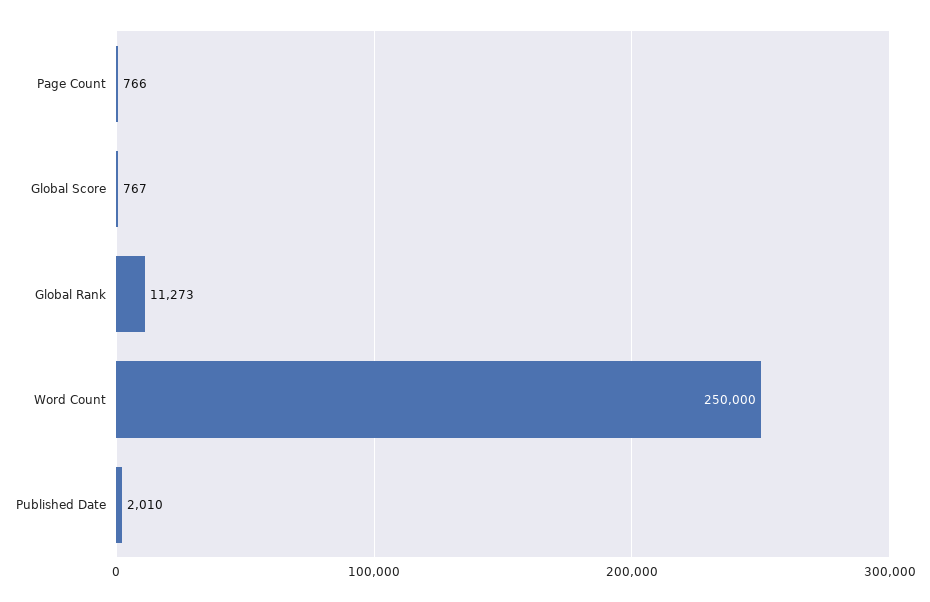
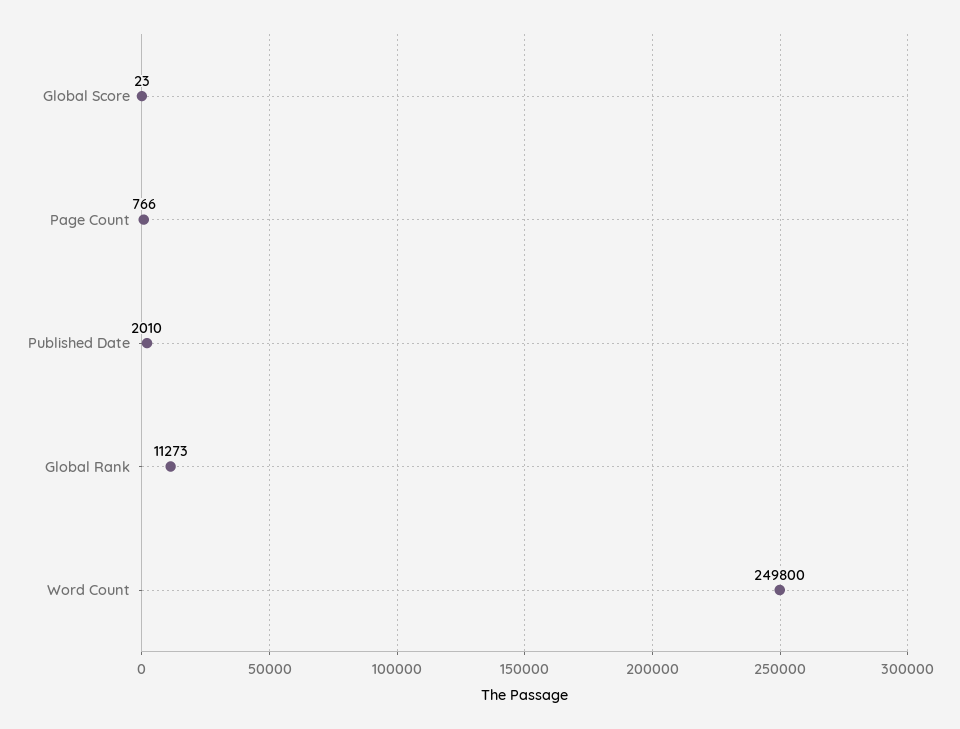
Global Score: 767 -> 23
Word Count: 250000 -> 249800

